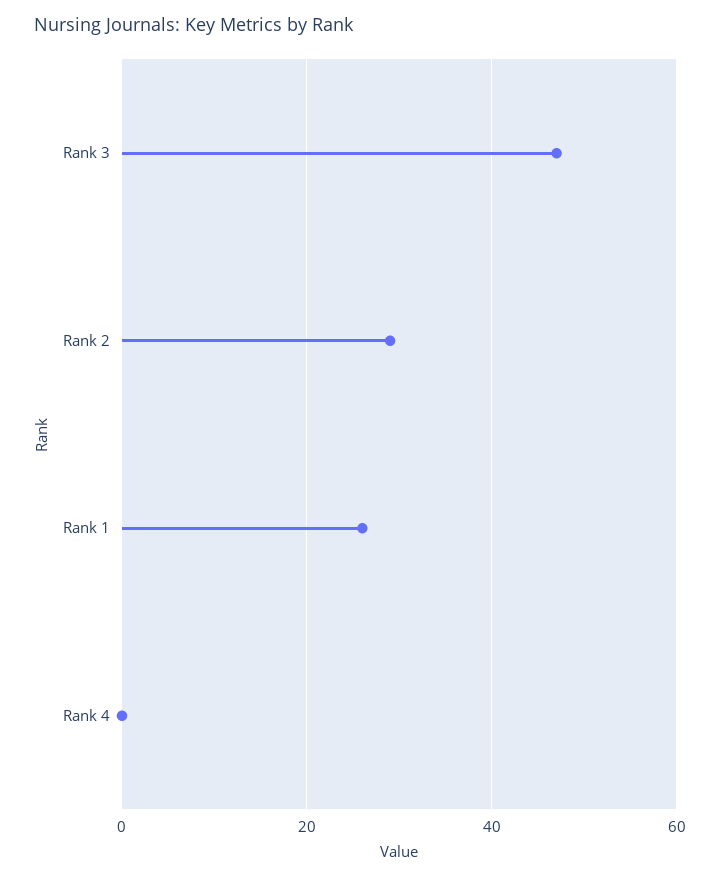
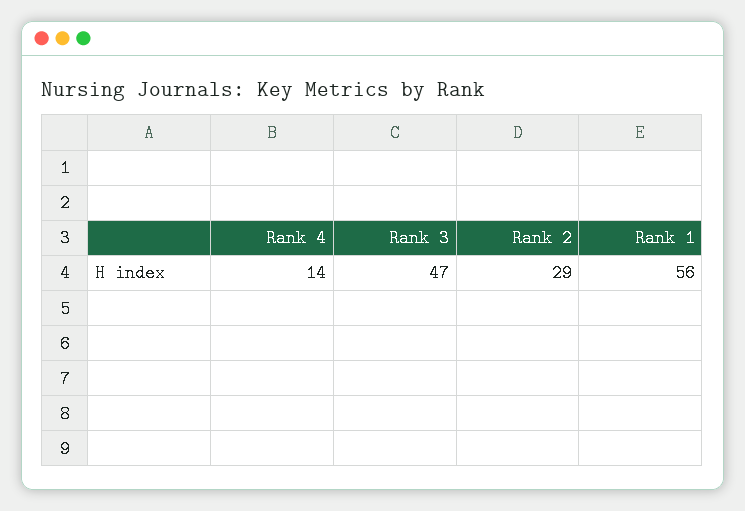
Rank 1: 25 -> 56
Rank 4: 0 -> 14

